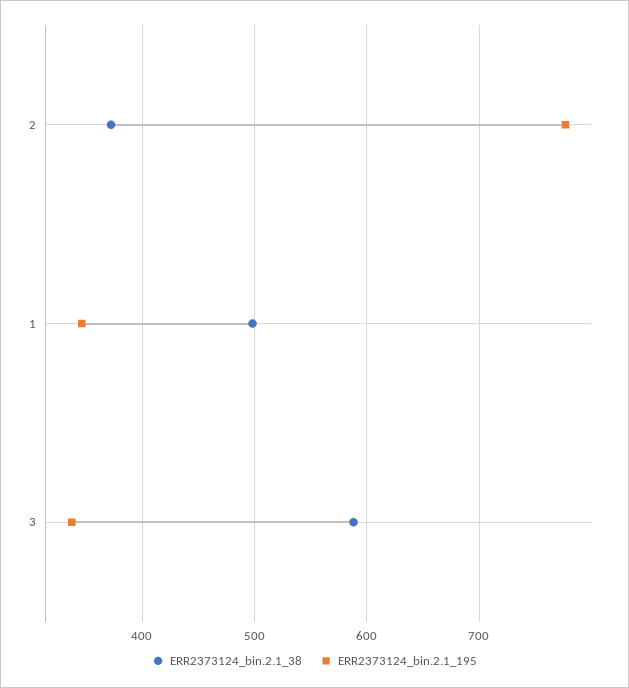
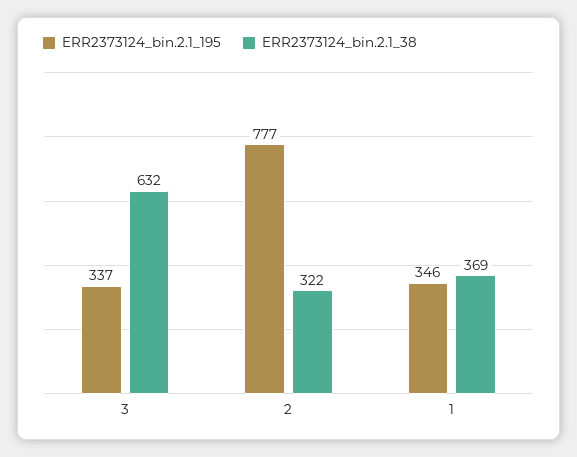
ERR2373124_bin.2.1_38, 2: 370 -> 322
ERR2373124_bin.2.1_38, 1: 500 -> 369
ERR2373124_bin.2.1_38, 3: 590 -> 632

